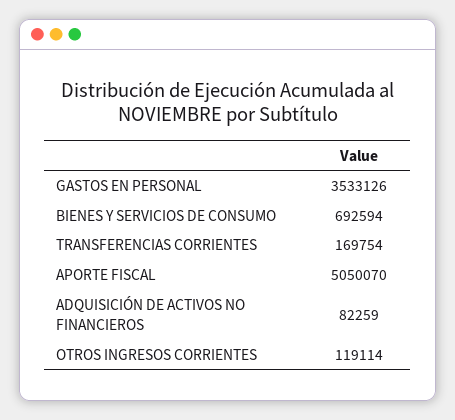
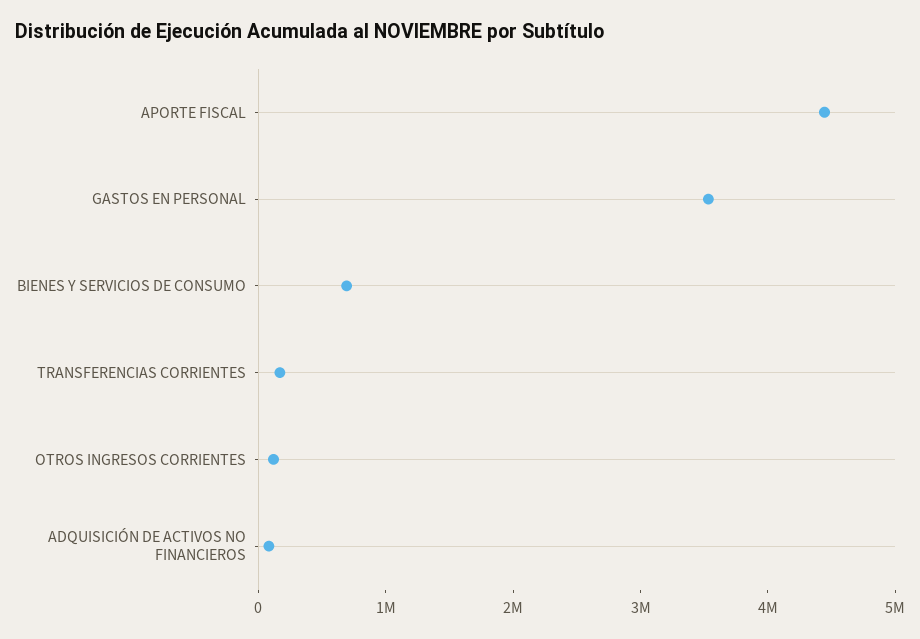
APORTE FISCAL: 5050070 -> 4400000

